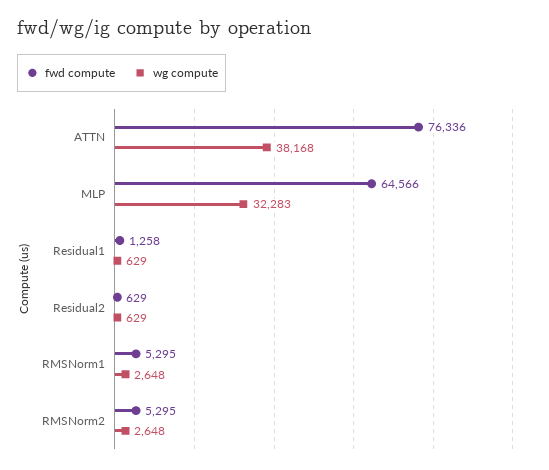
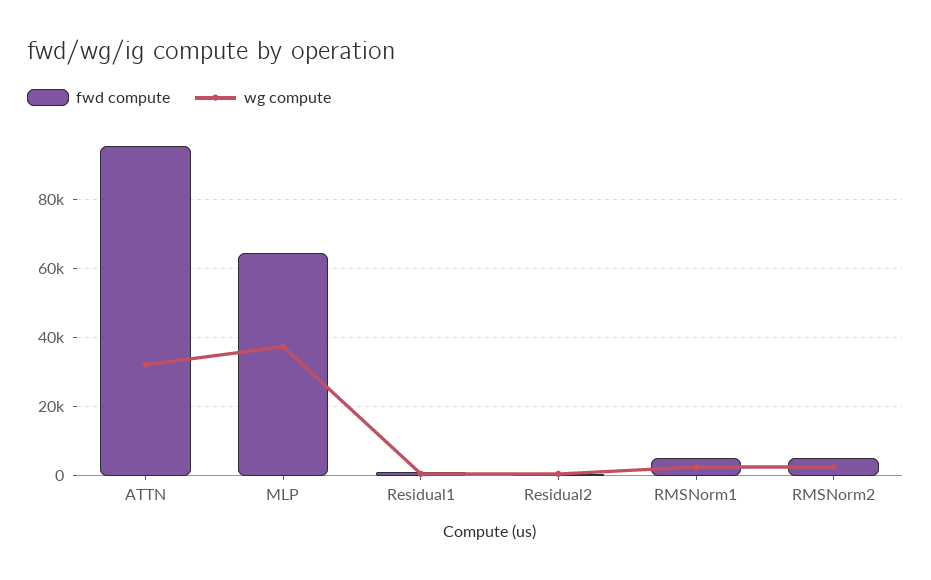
fwd compute, ATTN: 76336 -> 96000
wg compute, ATTN: 38168 -> 32000
wg compute, MLP: 32283 -> 38000

